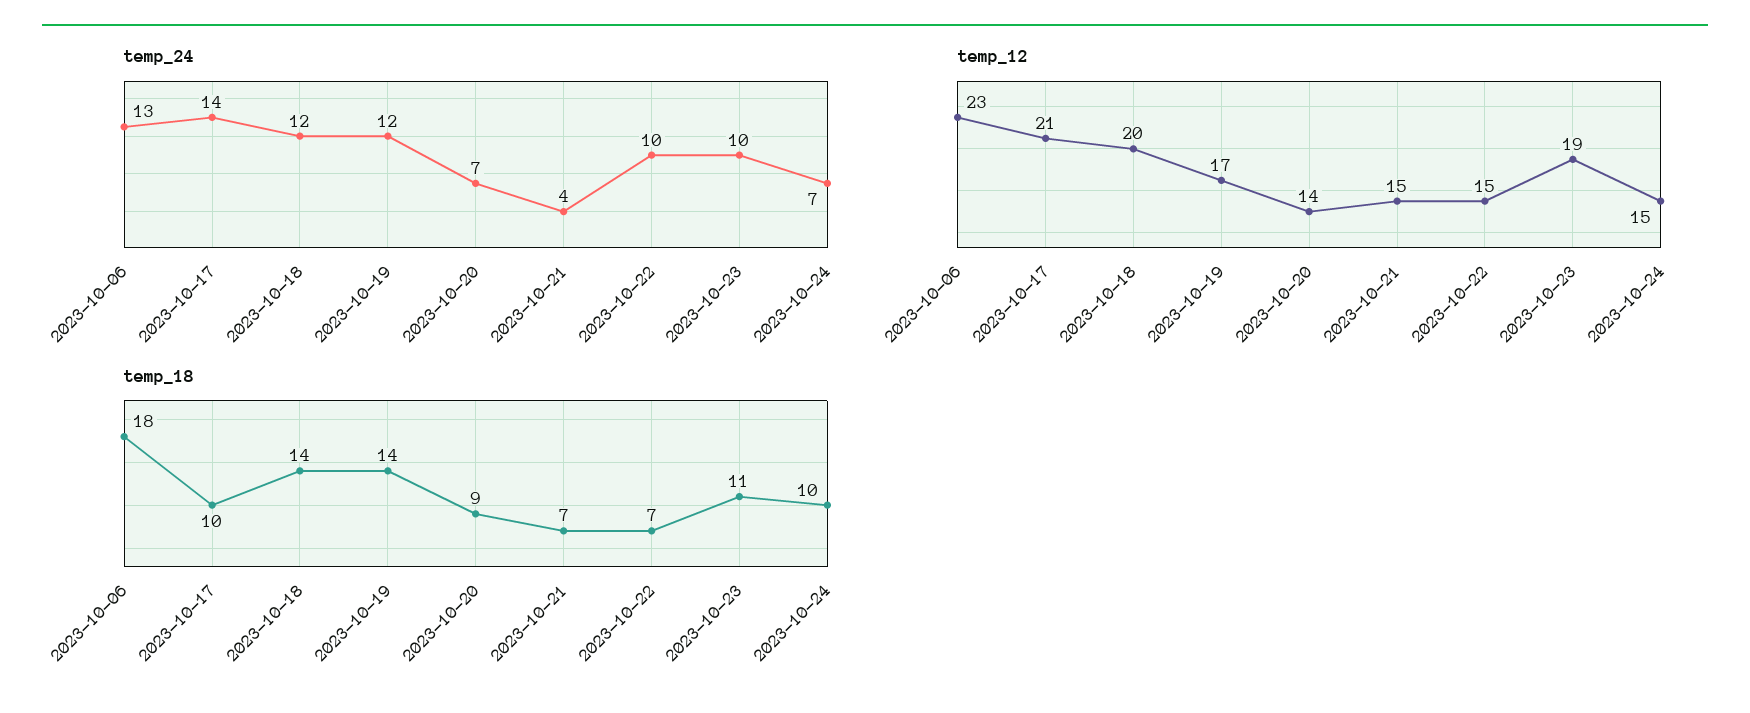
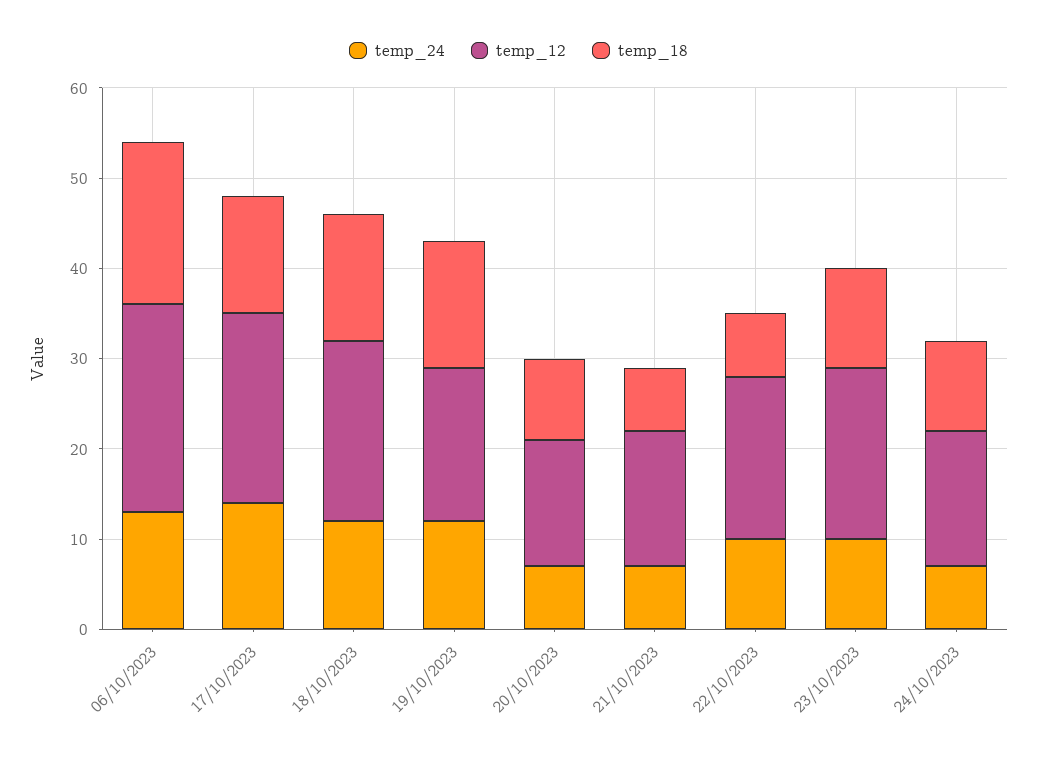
temp_24, 2023-10-21: 4 -> 7
temp_12, 2023-10-22: 15 -> 18
temp_18, 2023-10-17: 10 -> 13

